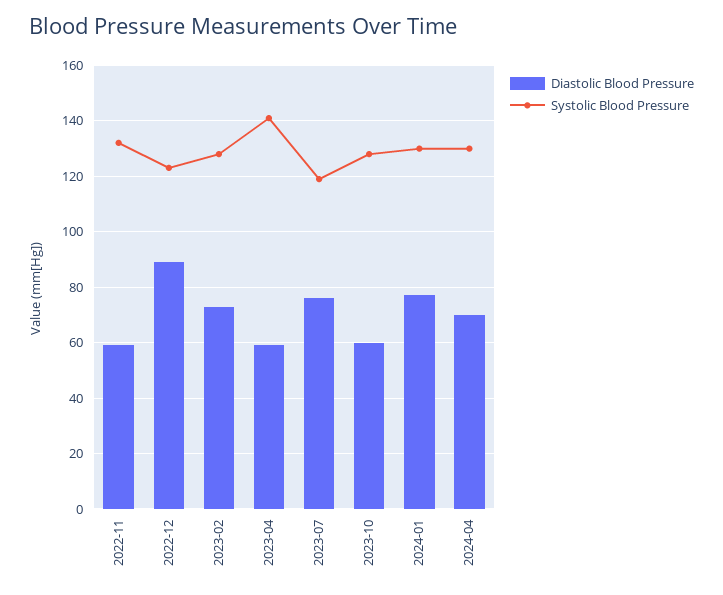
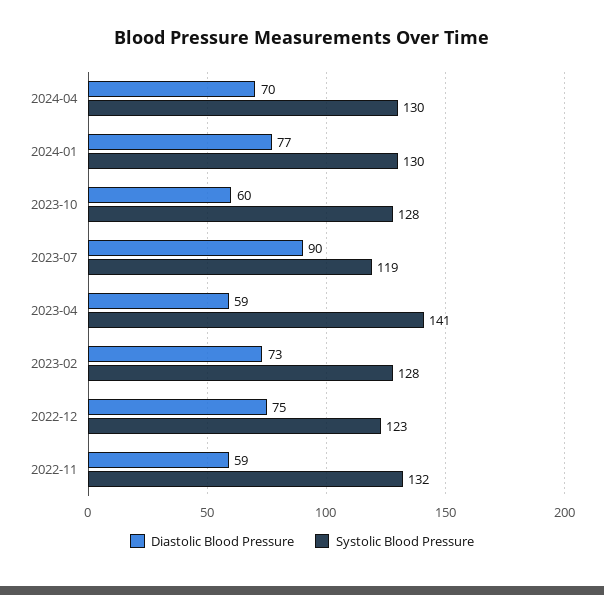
Diastolic Blood Pressure, 2022-12: 90 -> 75
Diastolic Blood Pressure, 2023-07: 75 -> 90

